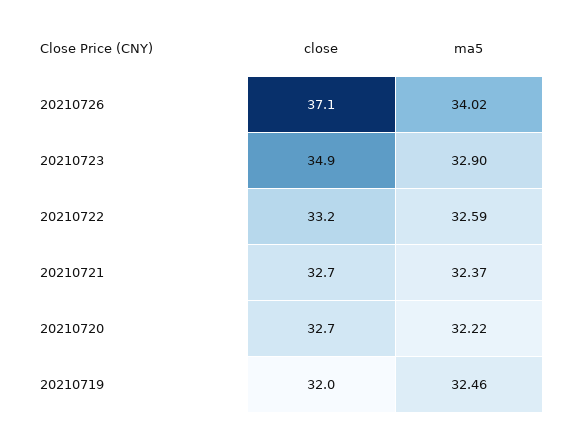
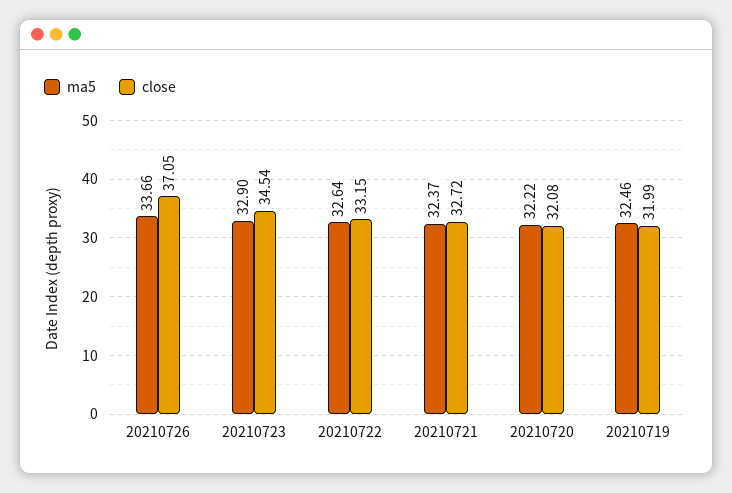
ma5, 20210726: 34.02 -> 33.66
close, 20210723: 34.9 -> 34.54
ma5, 20210722: 32.59 -> 32.64
close, 20210720: 32.7 -> 32.08

